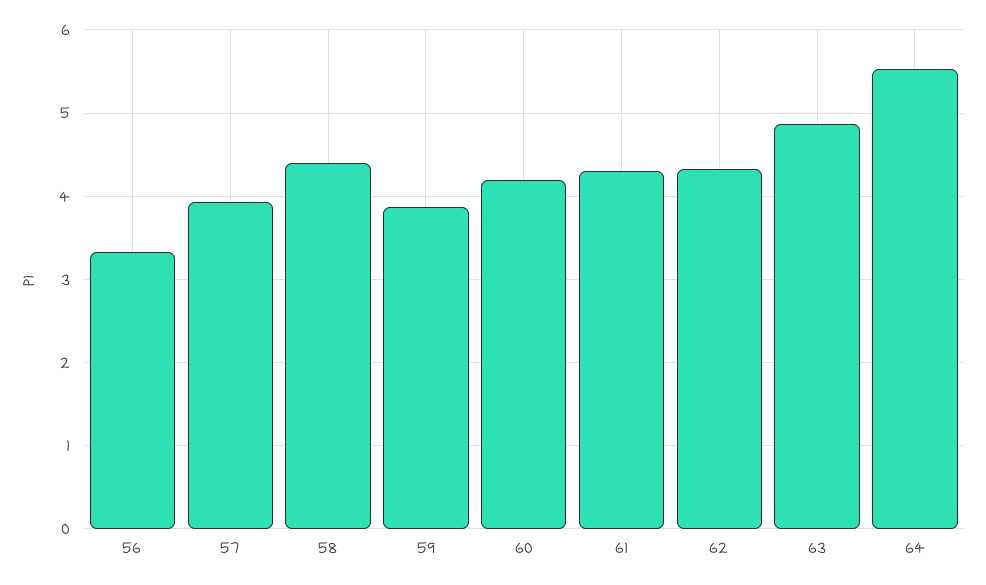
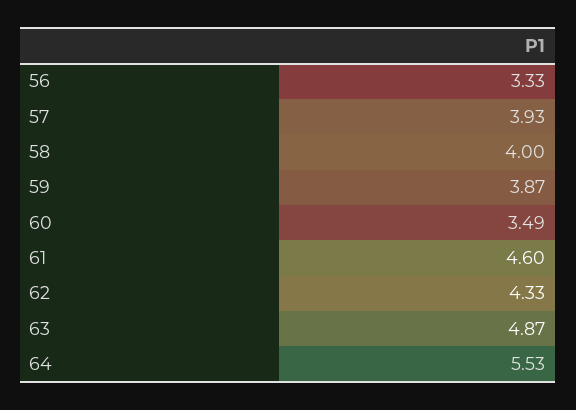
58: 4.4 -> 4
60: 4.2 -> 3.49
61: 4.3 -> 4.6

